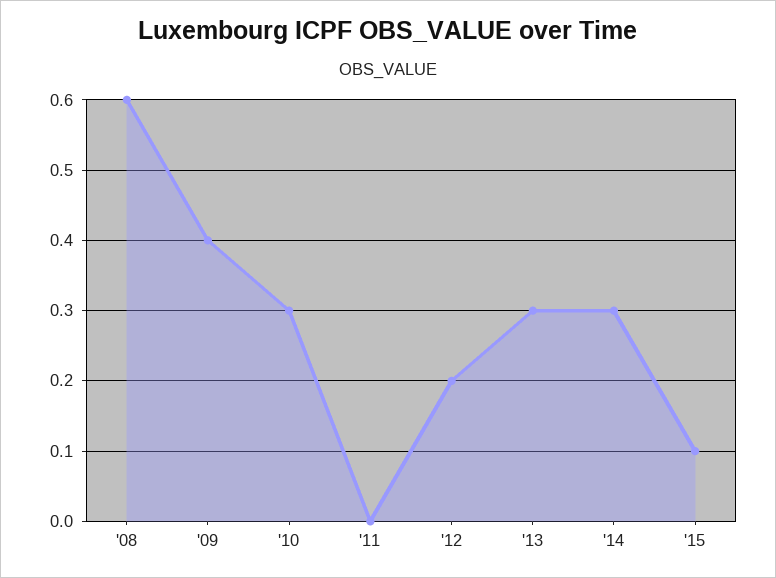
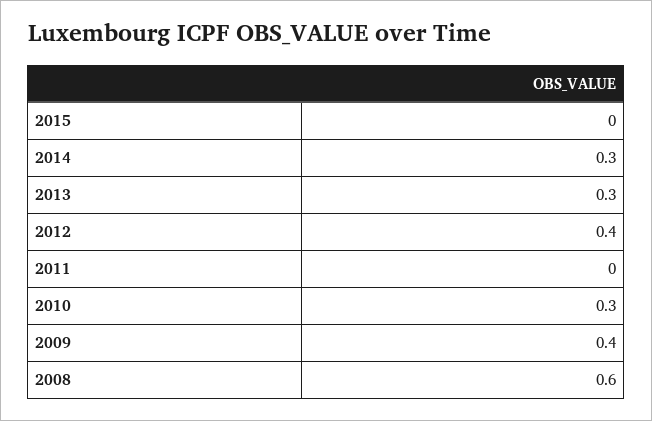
'12: 0.2 -> 0.4
'15: 0.1 -> 0

